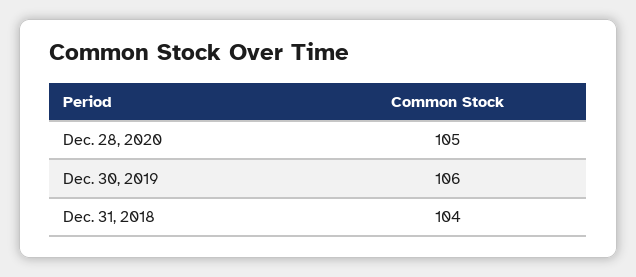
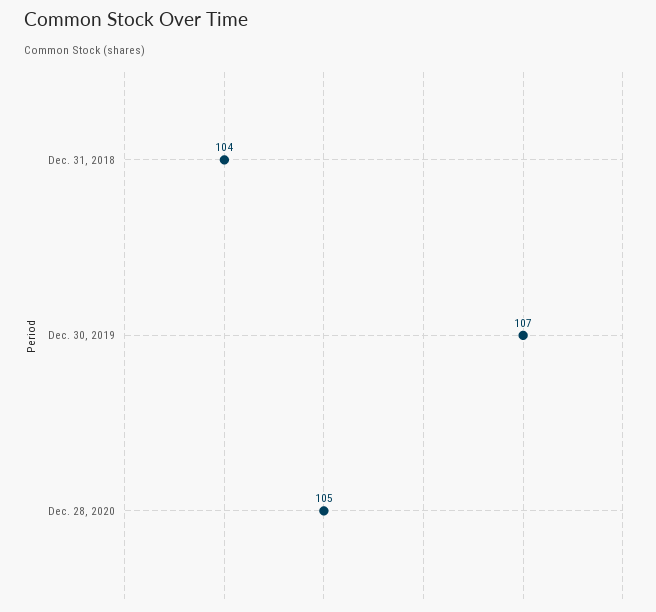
Dec. 30, 2019: 106 -> 107

